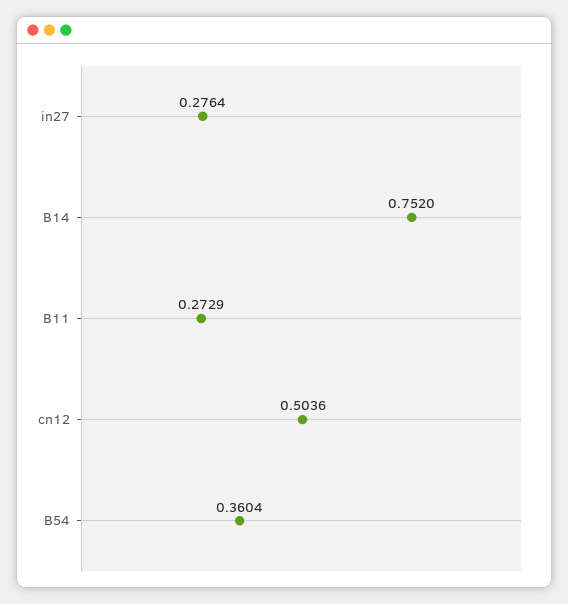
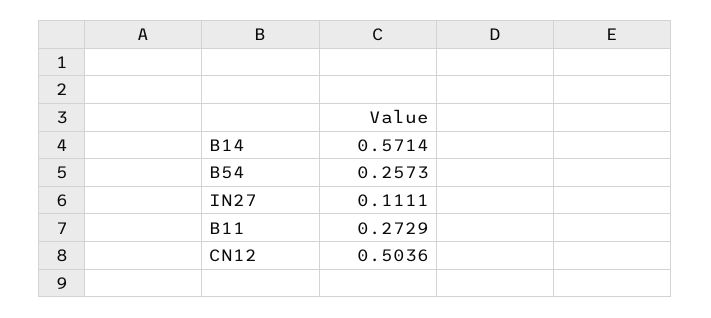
in27: 0.2764 -> 0.1111
B14: 0.752 -> 0.5714
B54: 0.3604 -> 0.2573

